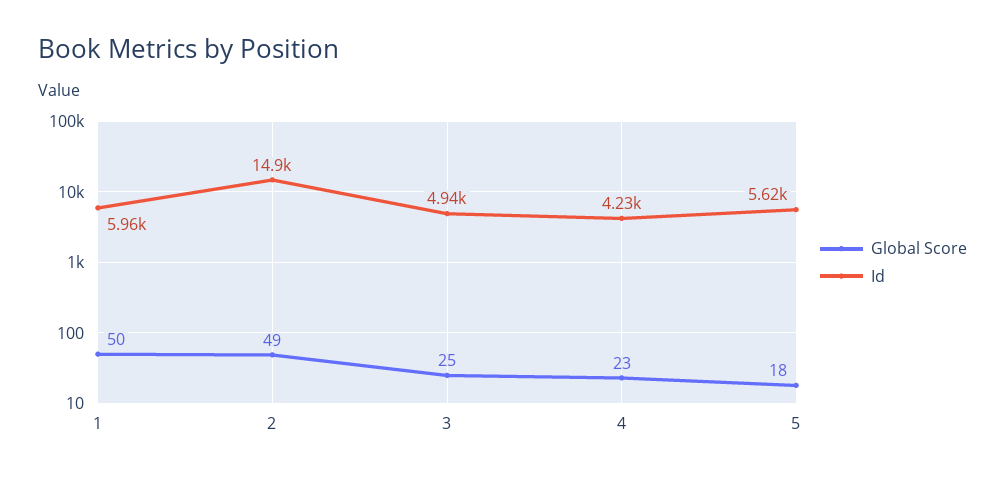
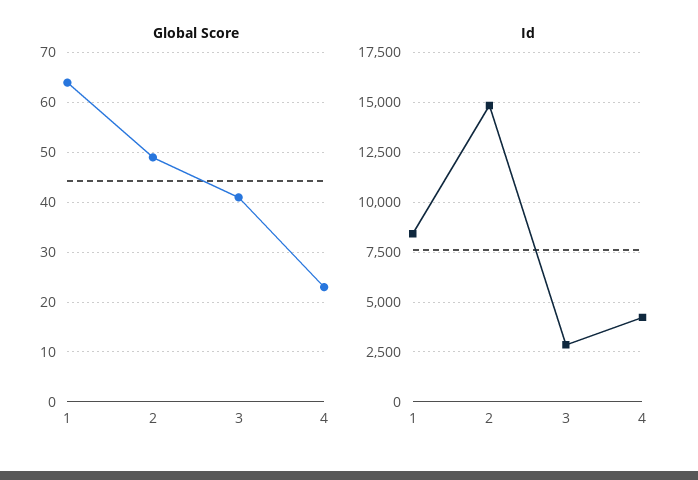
Global Score, 1: 50 -> 65
Id, 1: 5960 -> 8500
Global Score, 3: 25 -> 40
Id, 3: 4940 -> 3000
Global Score, 5: 18 -> none
Id, 5: 5620 -> none

